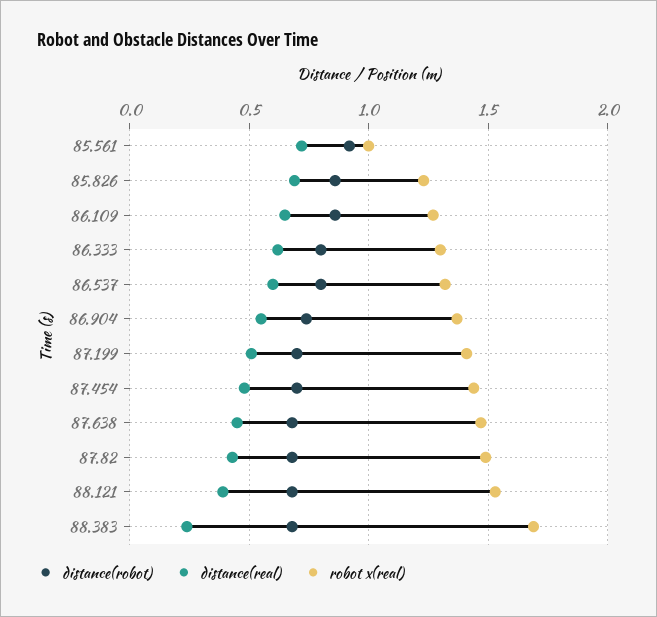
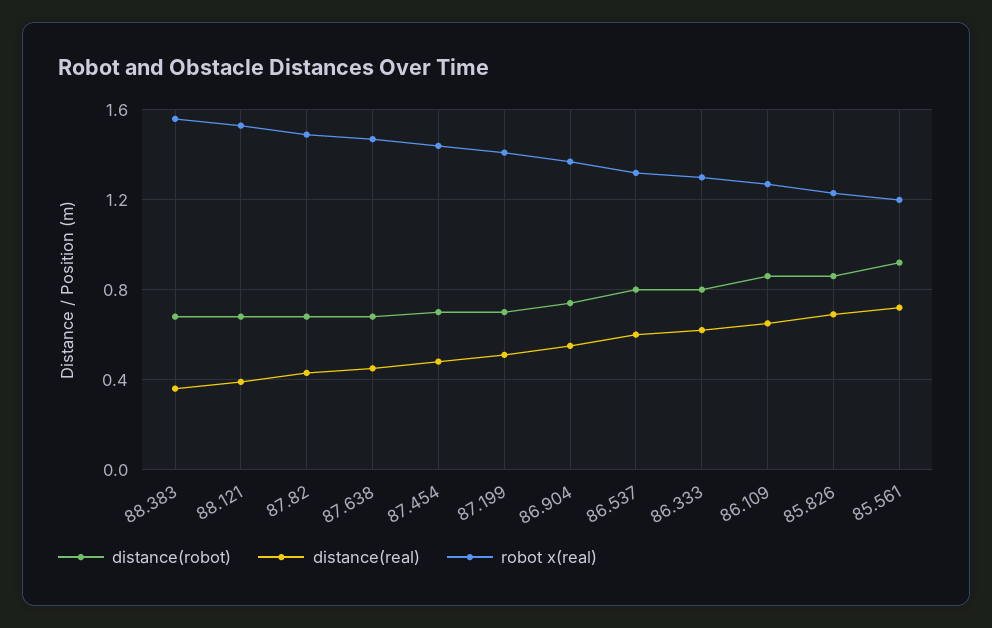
robot x(real), 85.561: 1 -> 1.2
distance(real), 88.383: 0.25 -> 0.35
robot x(real), 88.383: 1.7 -> 1.55

